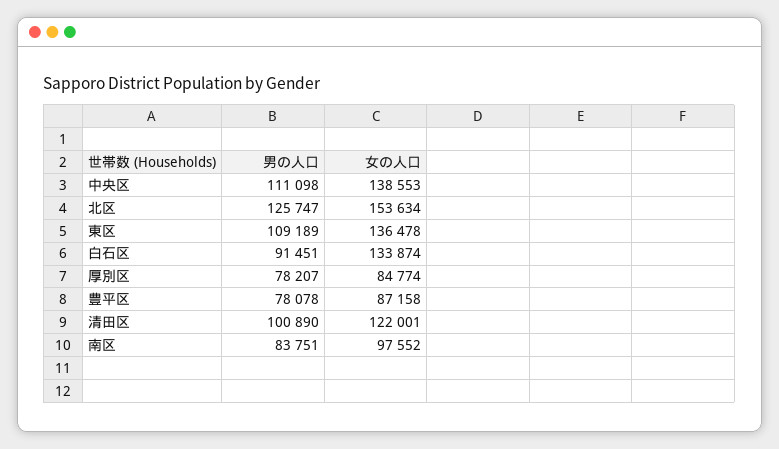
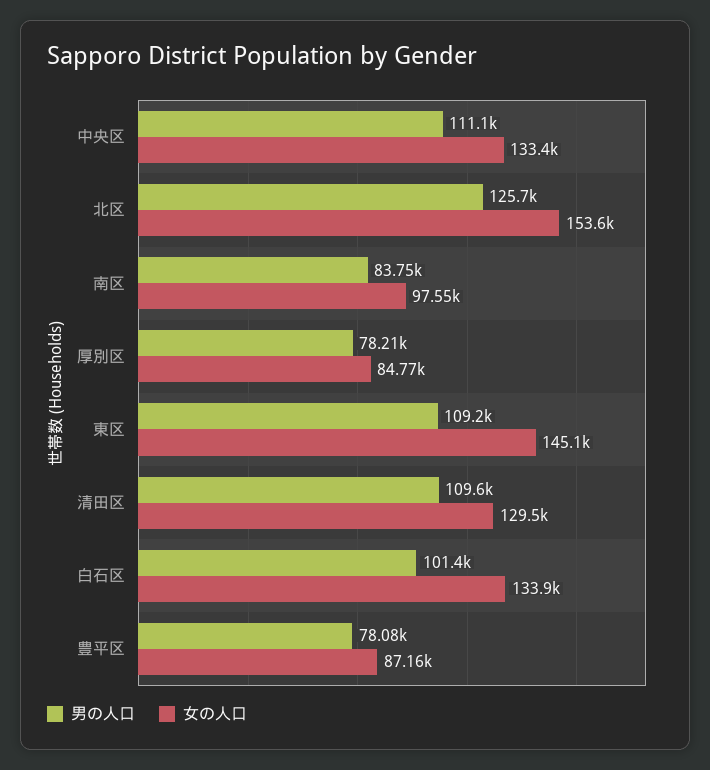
女の人口, 中央区: 138553 -> 133400
女の人口, 東区: 136478 -> 145100
男の人口, 白石区: 91451 -> 101400
男の人口, 清田区: 100890 -> 109600
女の人口, 清田区: 122001 -> 129500

